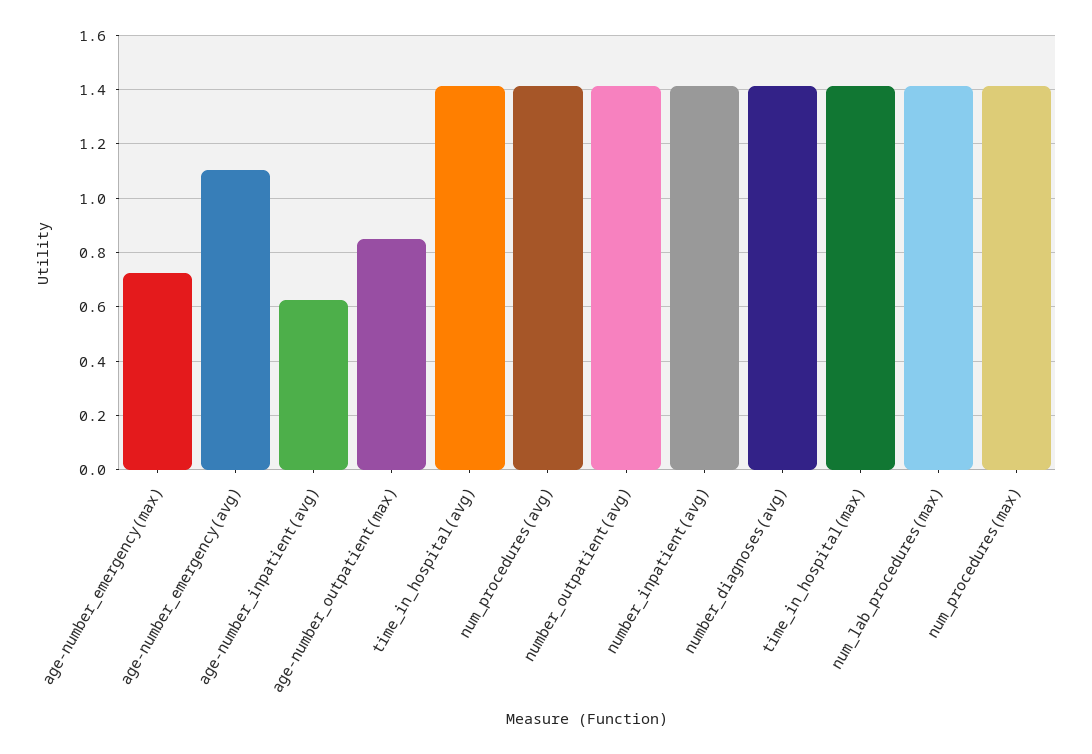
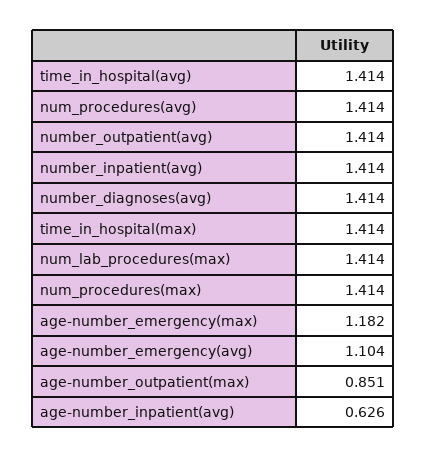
age-number_emergency(max): 0.725 -> 1.182

